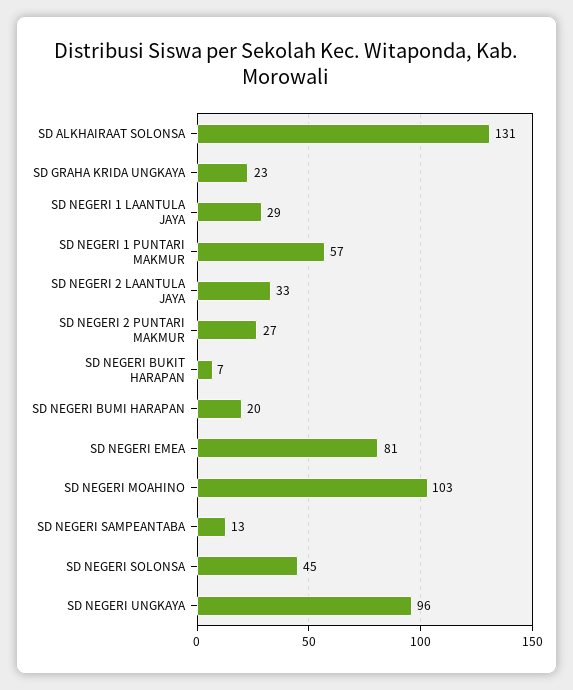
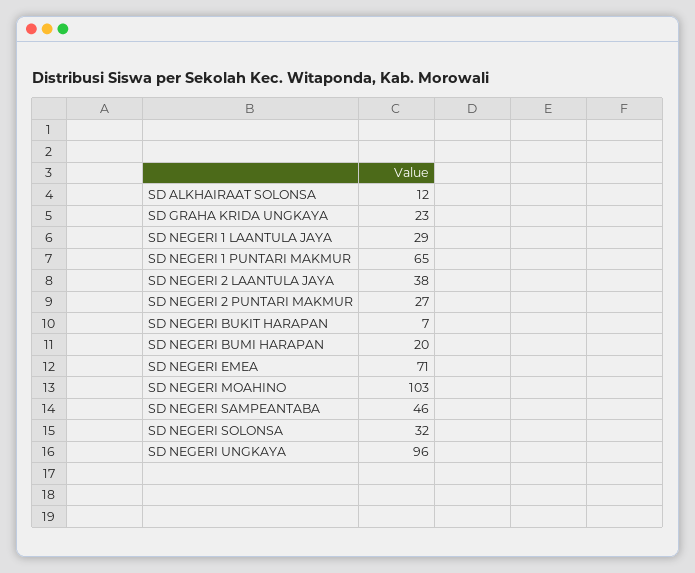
SD ALKHAIRAAT SOLONSA: 131 -> 12
SD NEGERI 1 PUNTARI MAKMUR: 57 -> 65
SD NEGERI 2 LAANTULA JAYA: 33 -> 38
SD NEGERI EMEA: 81 -> 71
SD NEGERI SAMPEANTABA: 13 -> 46
SD NEGERI SOLONSA: 45 -> 32

